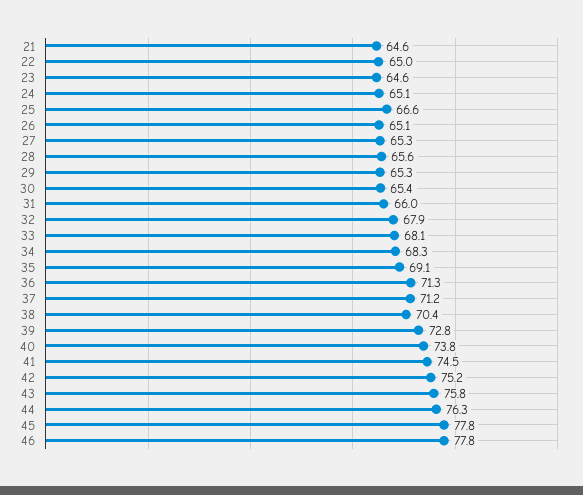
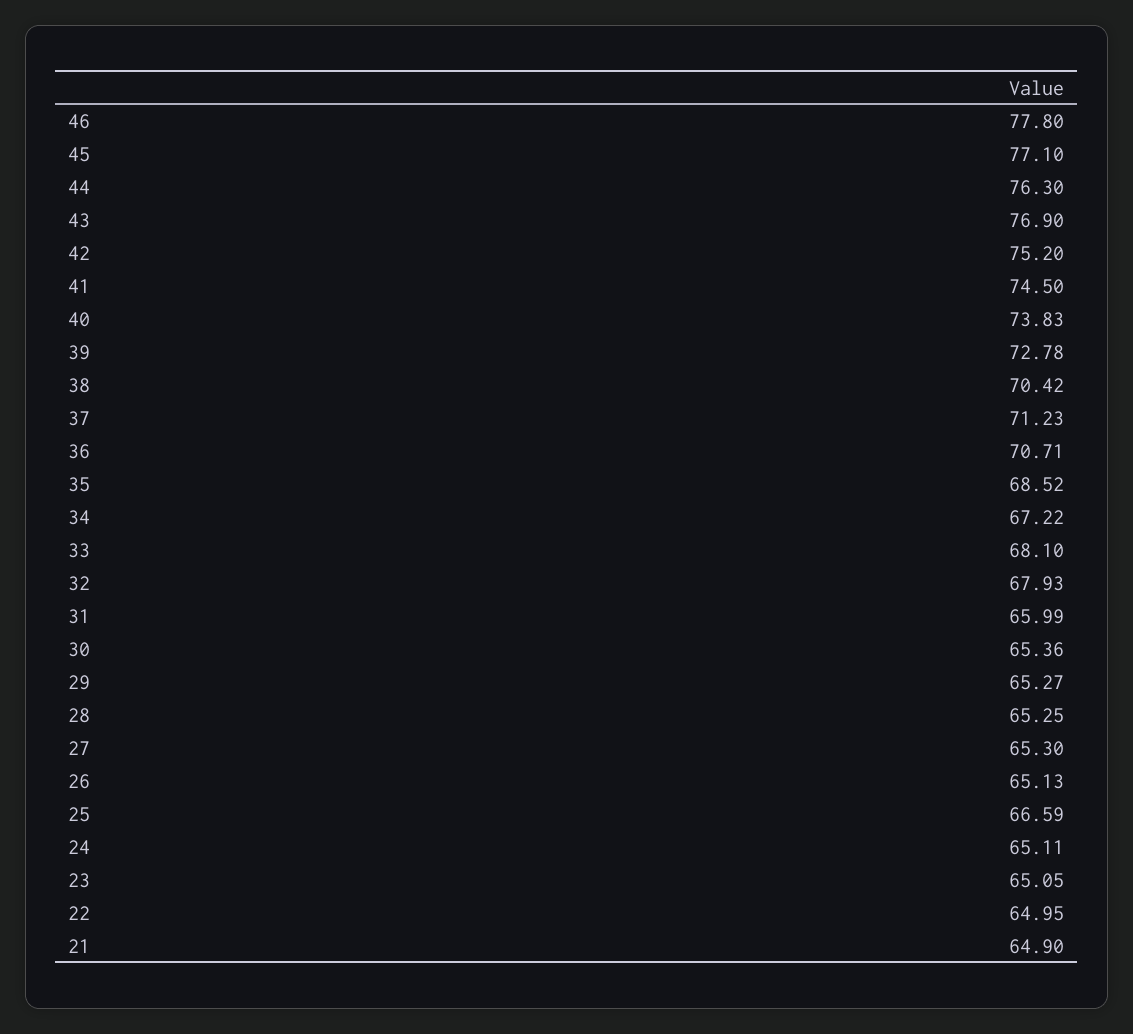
21: 64.6 -> 64.9
23: 64.6 -> 65.05
28: 65.6 -> 65.25
34: 68.3 -> 67.22
35: 69.1 -> 68.52
36: 71.3 -> 70.71
43: 75.8 -> 76.9
45: 77.8 -> 77.1

